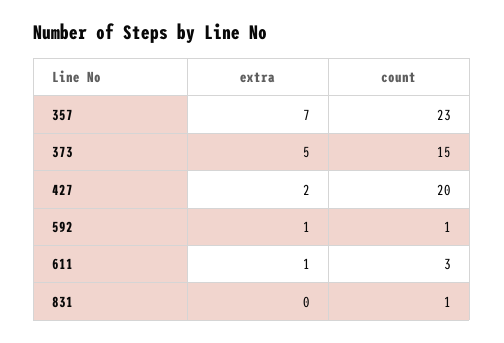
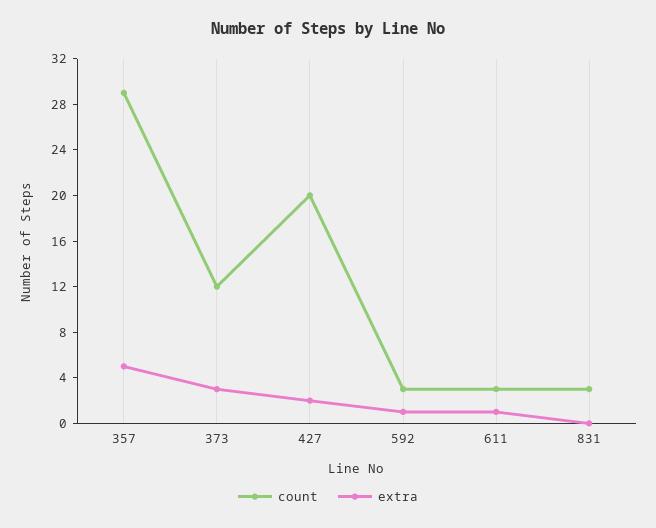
extra, 357: 7 -> 5
count, 357: 23 -> 29
extra, 373: 5 -> 3
count, 373: 15 -> 12
count, 592: 1 -> 3
count, 831: 1 -> 3

